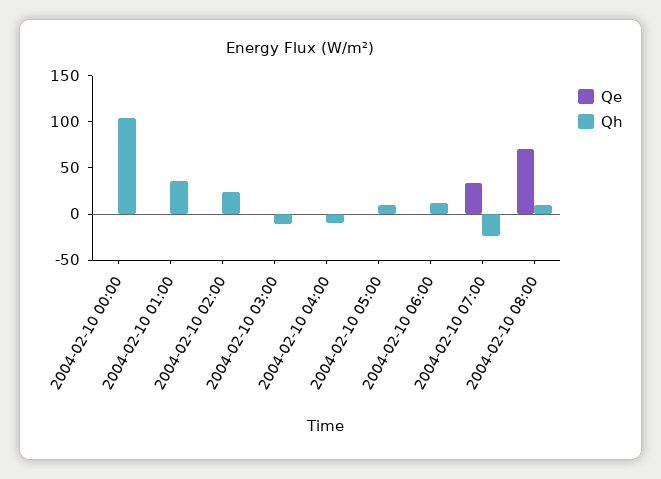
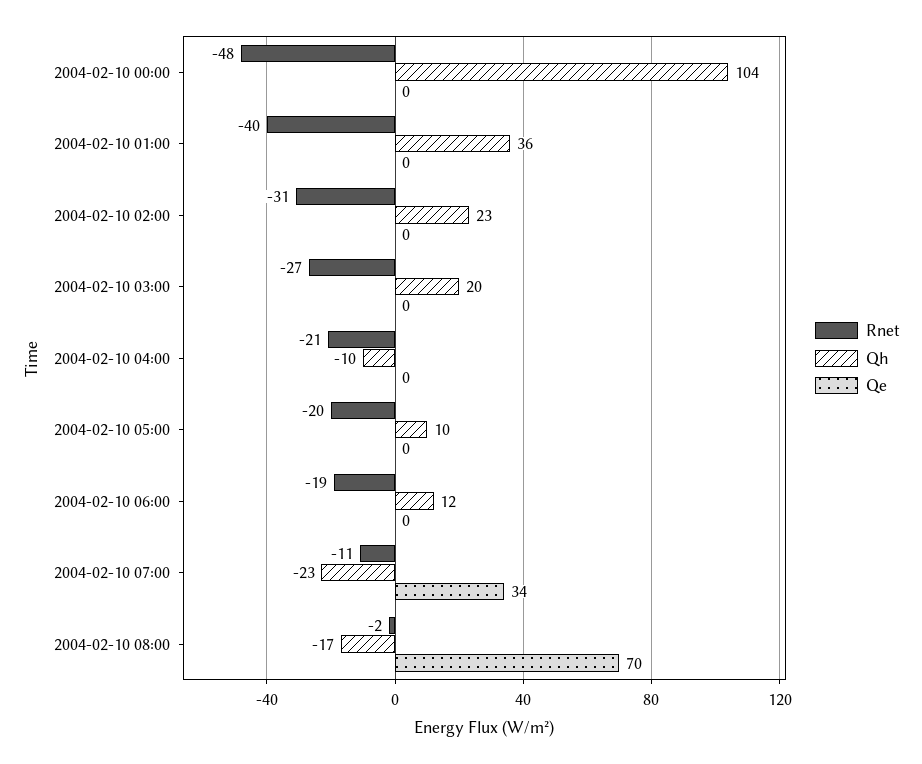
Qh, 2004-02-10 03:00: -10 -> 20
Qh, 2004-02-10 08:00: 10 -> -17
Rnet, 2004-02-10 00:00: none -> -48
Rnet, 2004-02-10 01:00: none -> -40
Rnet, 2004-02-10 02:00: none -> -31
Rnet, 2004-02-10 03:00: none -> -27
Rnet, 2004-02-10 04:00: none -> -21
Rnet, 2004-02-10 05:00: none -> -20
Rnet, 2004-02-10 06:00: none -> -19
Rnet, 2004-02-10 07:00: none -> -11
Rnet, 2004-02-10 08:00: none -> -2

